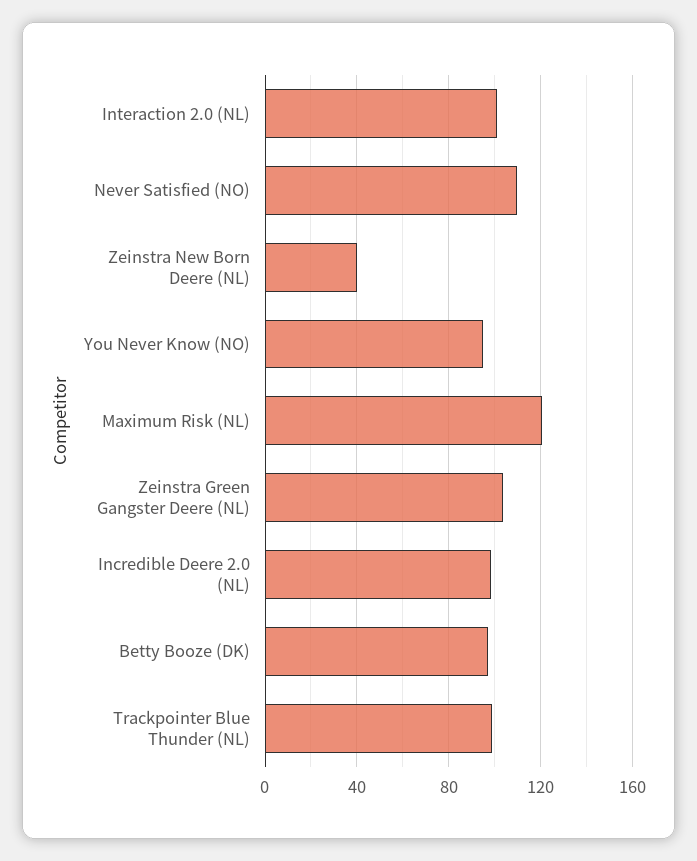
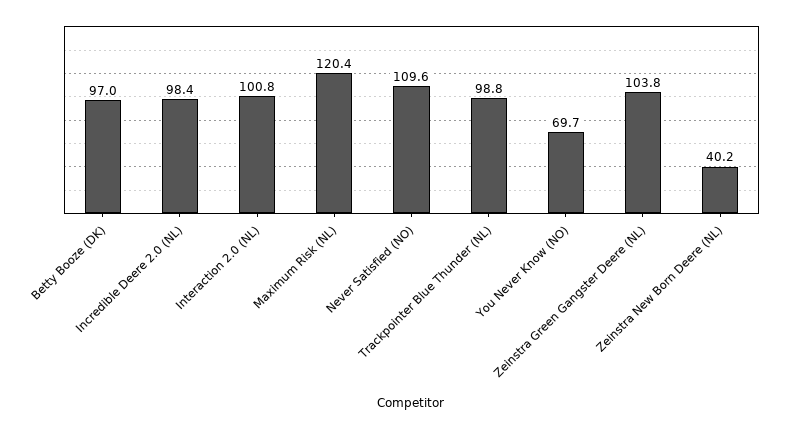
You Never Know (NO): 95 -> 69.7

